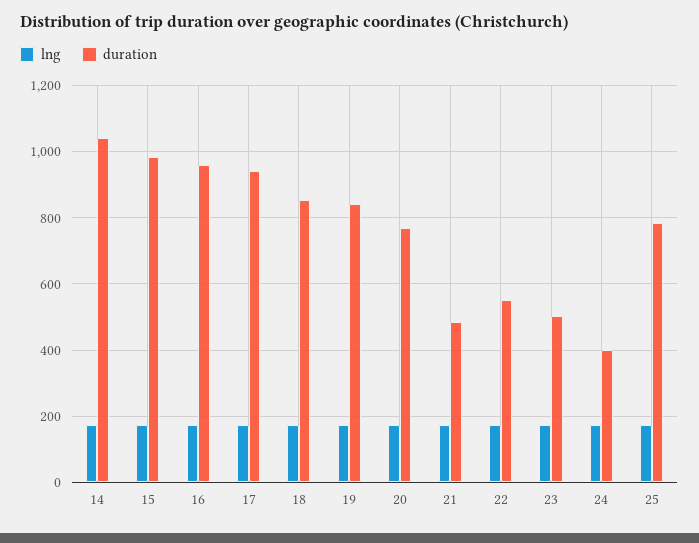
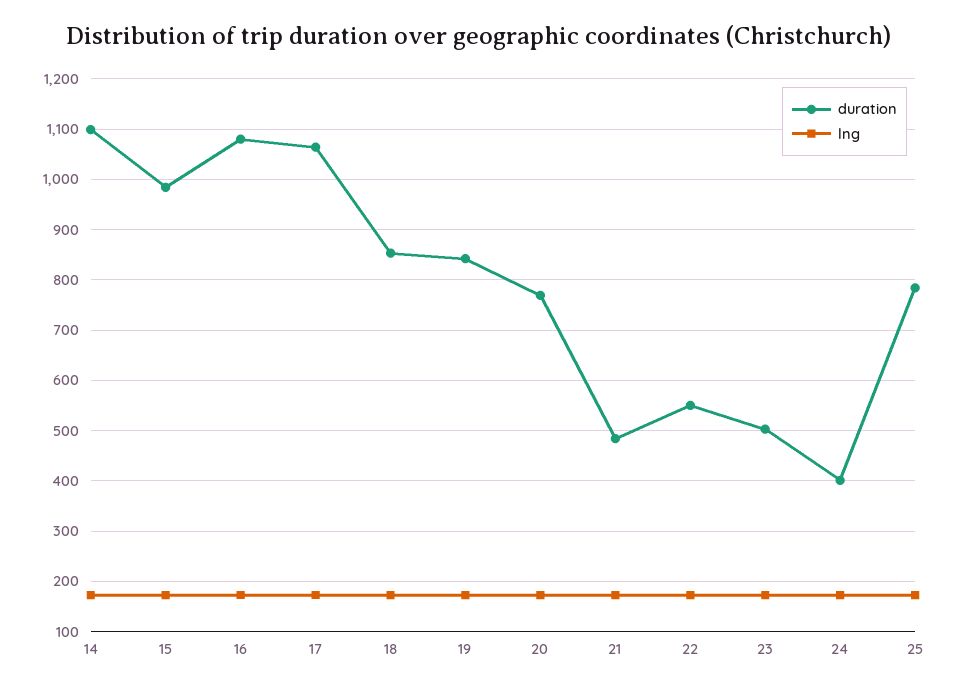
duration, 14: 1040 -> 1100
duration, 16: 960 -> 1080
duration, 17: 940 -> 1060

